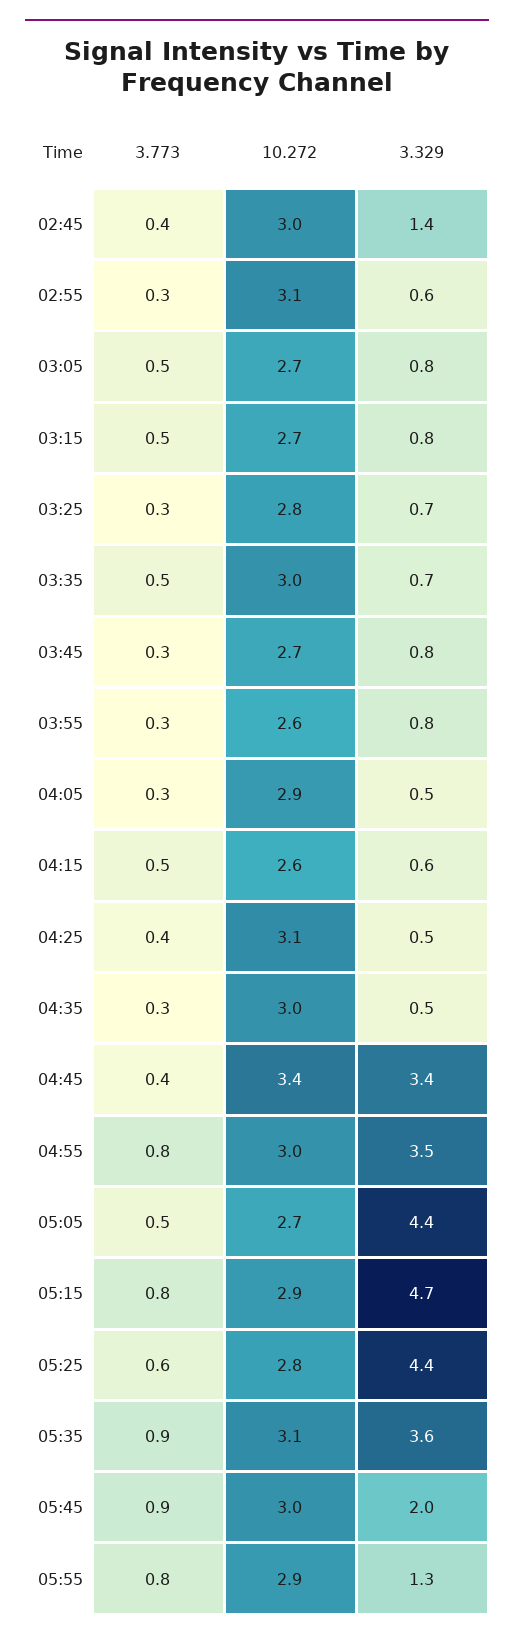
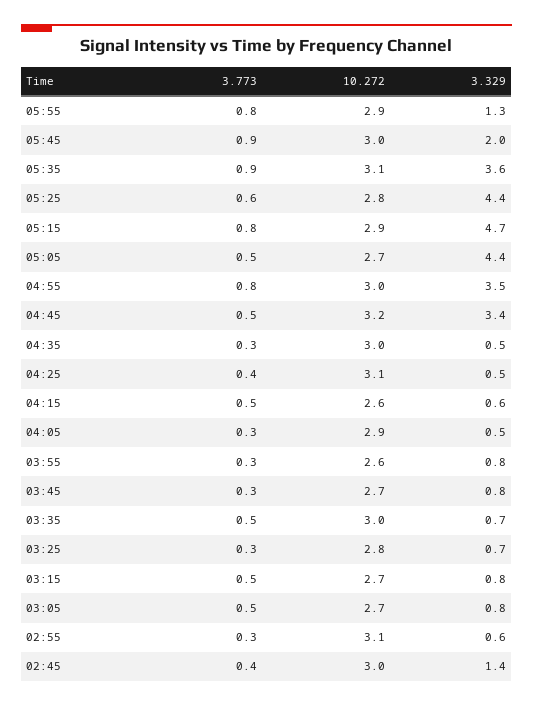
3.773, 04:45: 0.4 -> 0.5
10.272, 04:45: 3.4 -> 3.2

